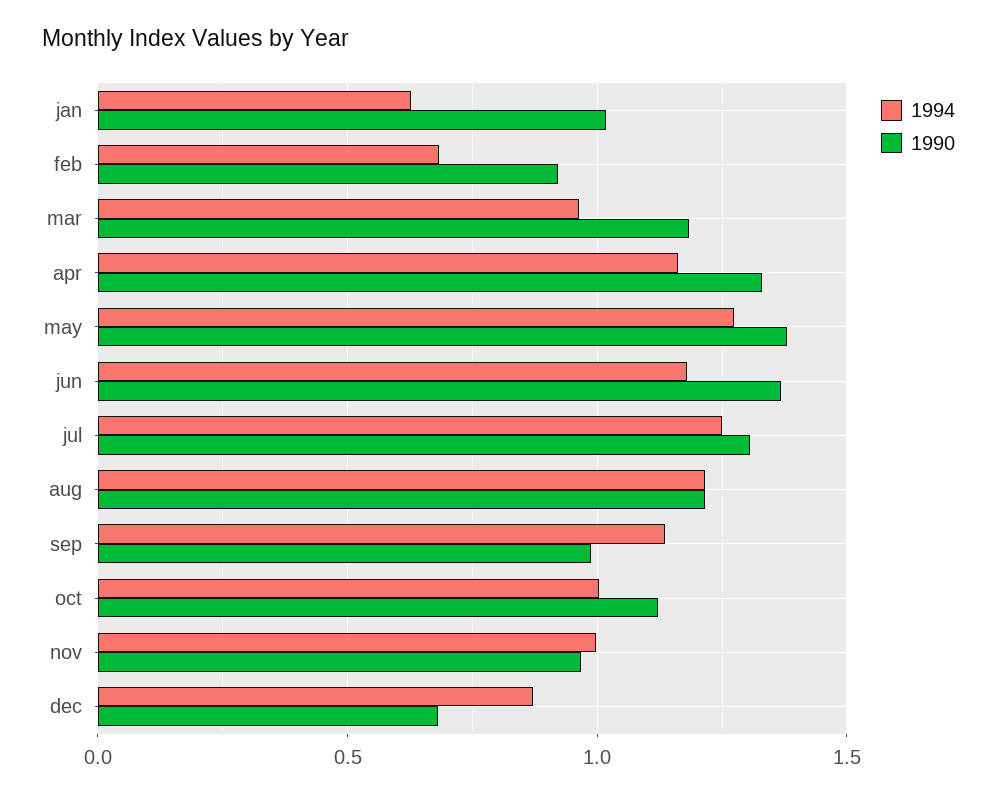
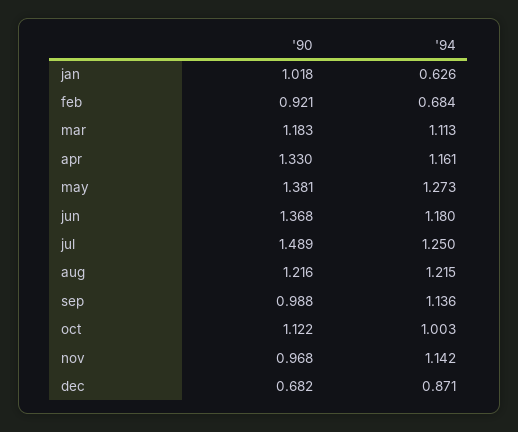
1994, mar: 0.95 -> 1.113
1990, jul: 1.3 -> 1.489
1994, nov: 1 -> 1.142

